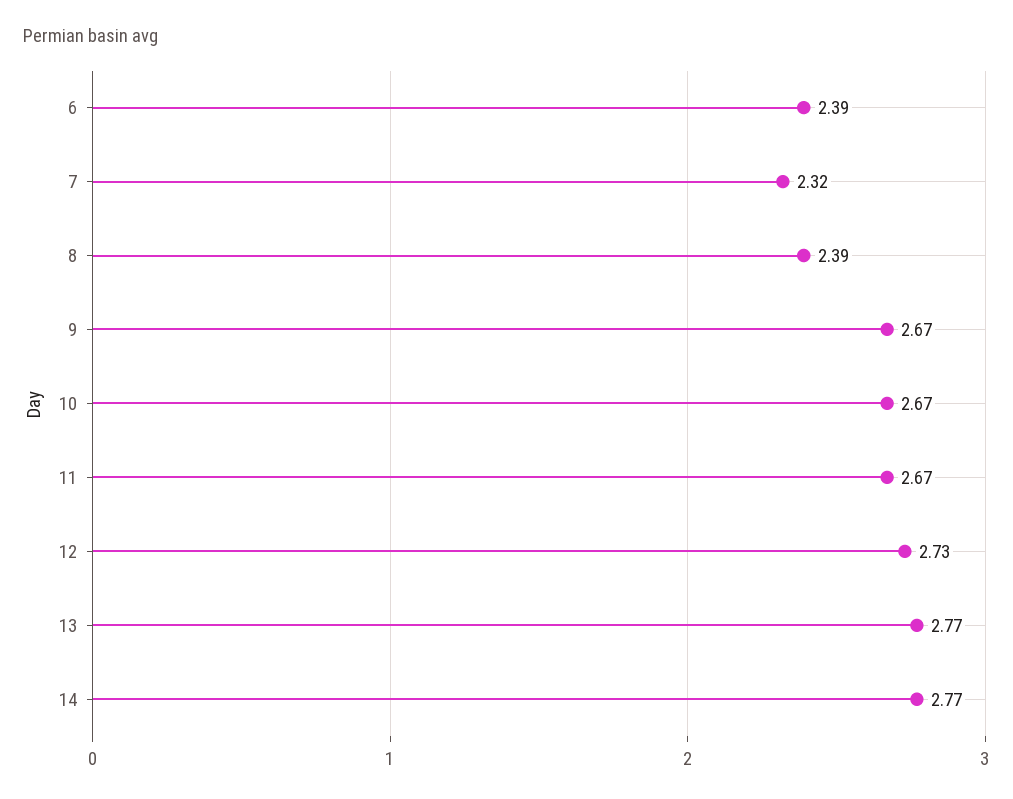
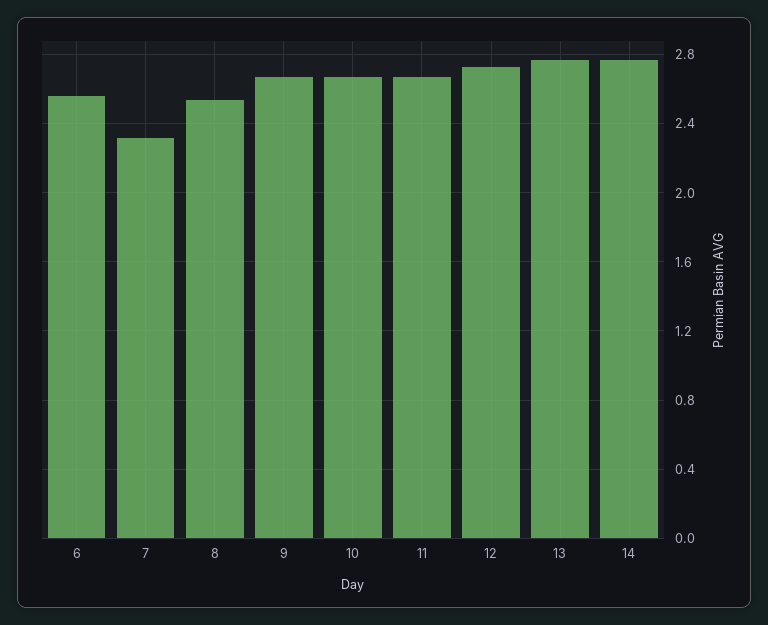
6: 2.39 -> 2.55
8: 2.39 -> 2.55

